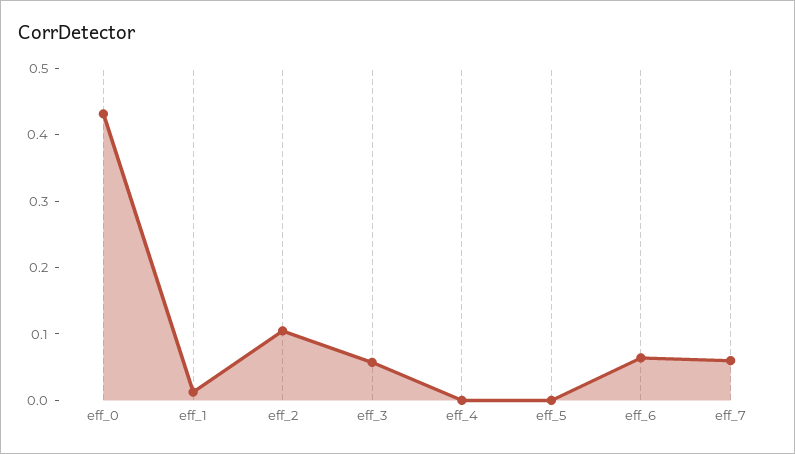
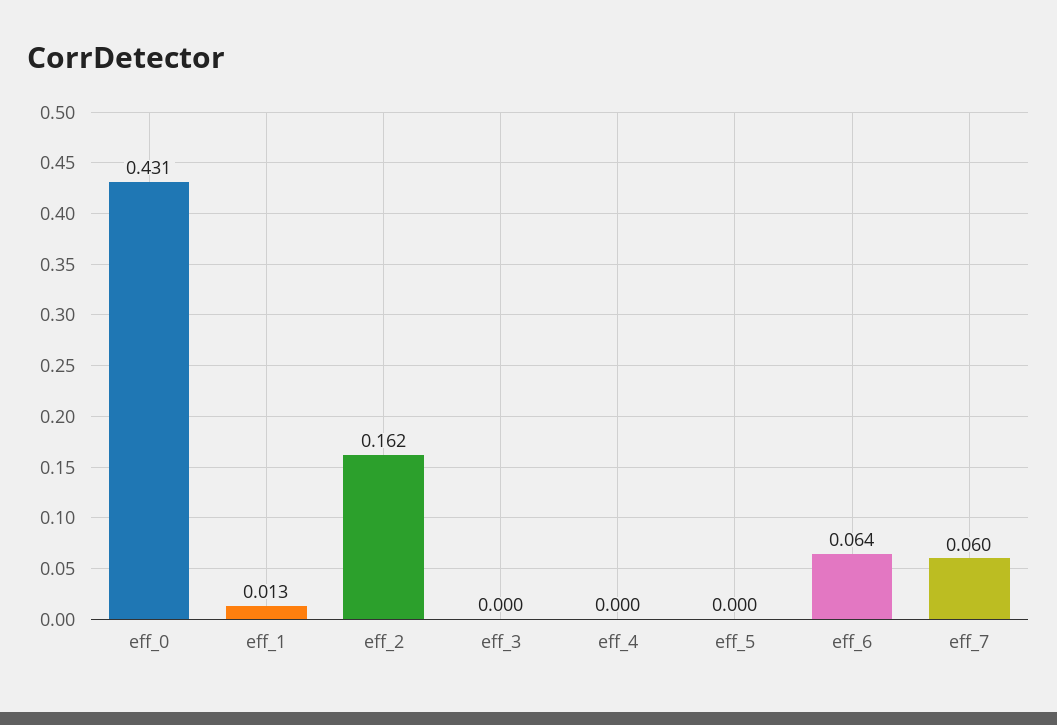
eff_2: 0.1 -> 0.162
eff_3: 0.06 -> 0

